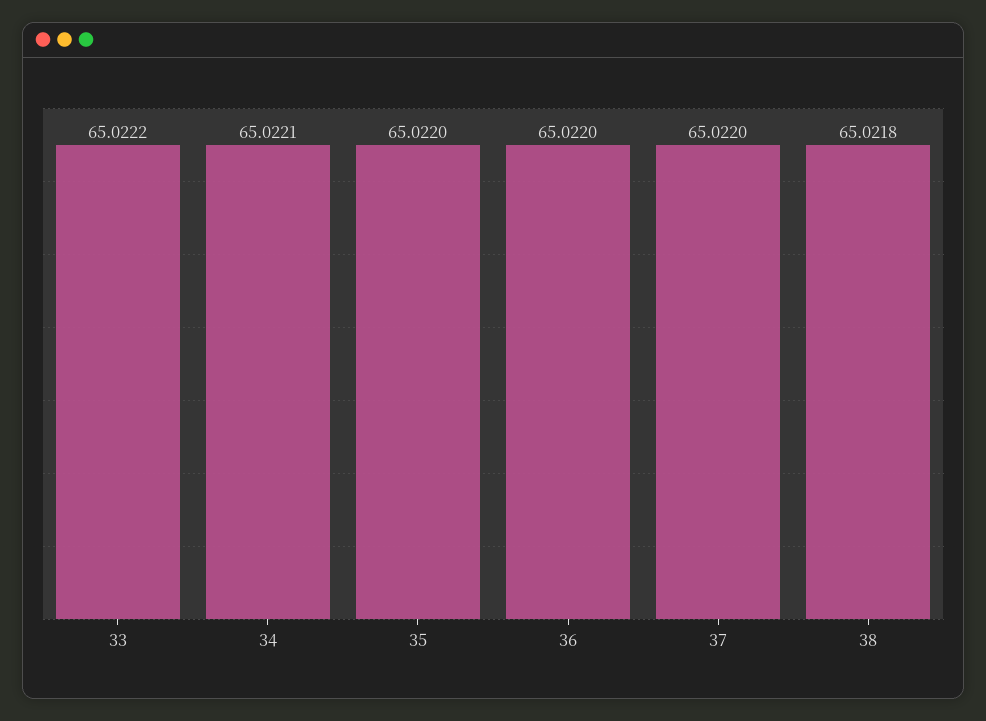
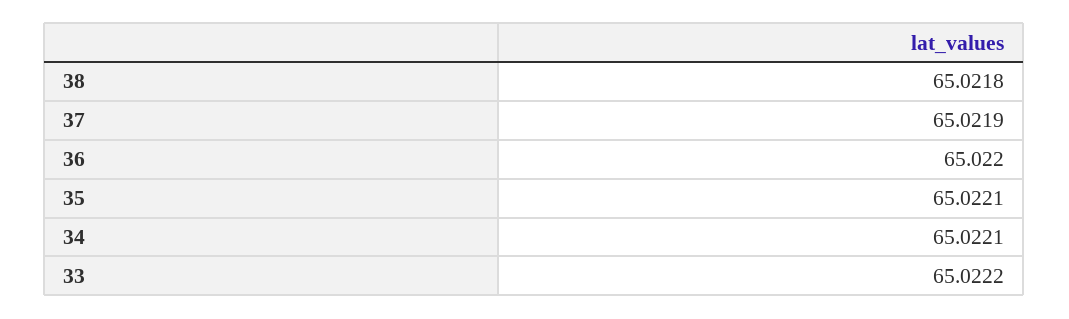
35: 65.022 -> 65.0221
37: 65.022 -> 65.0219

